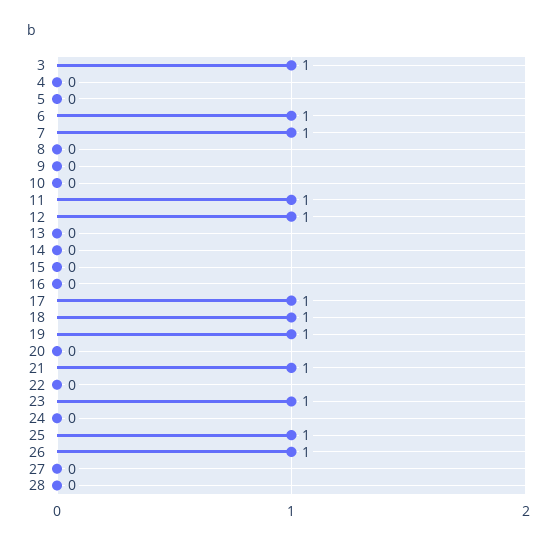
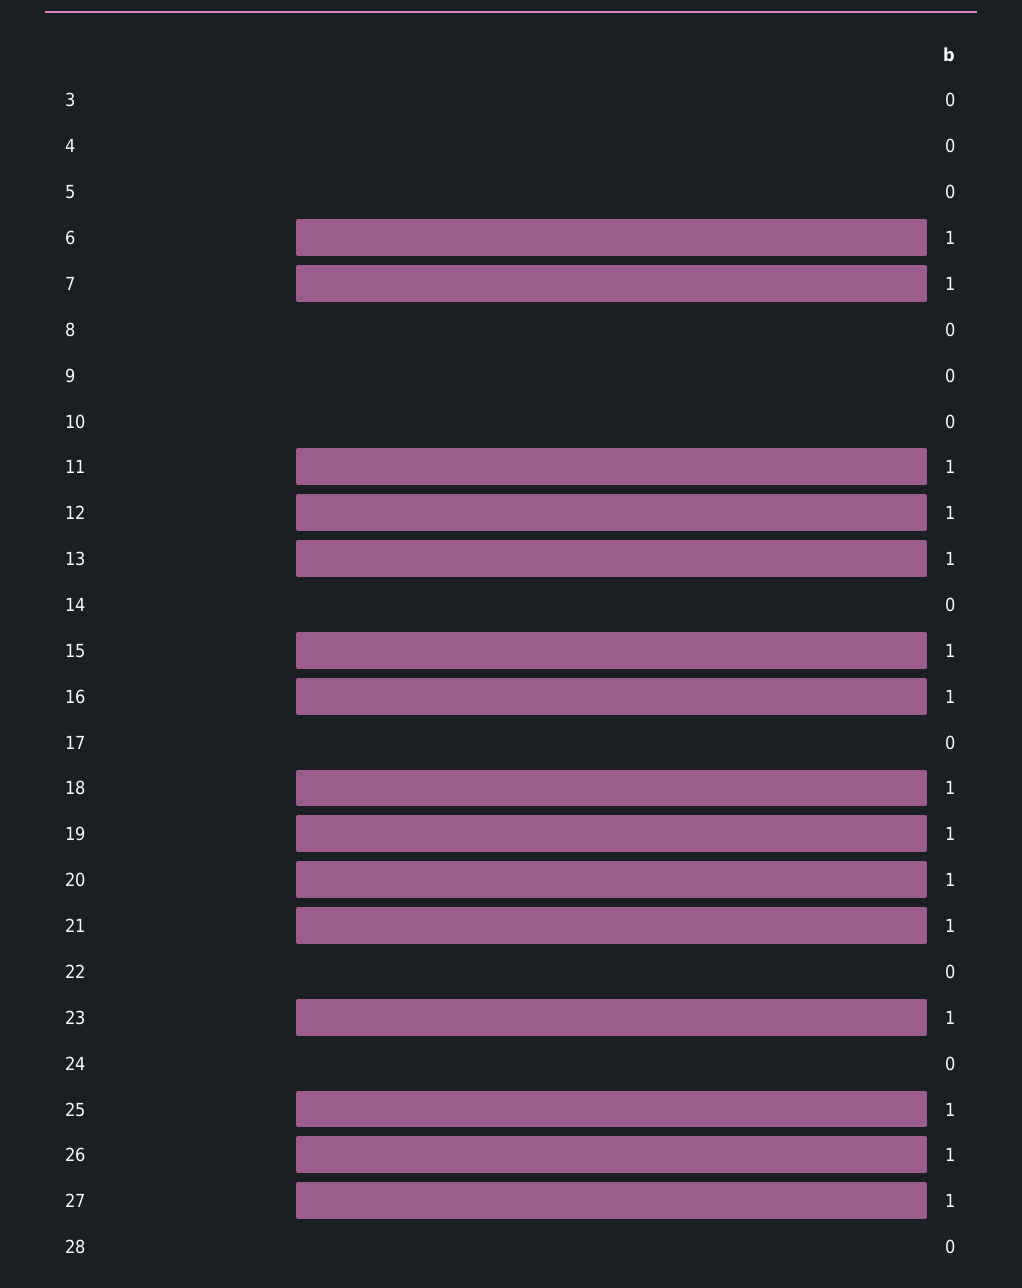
3: 1 -> 0
13: 0 -> 1
15: 0 -> 1
16: 0 -> 1
17: 1 -> 0
20: 0 -> 1
27: 0 -> 1

